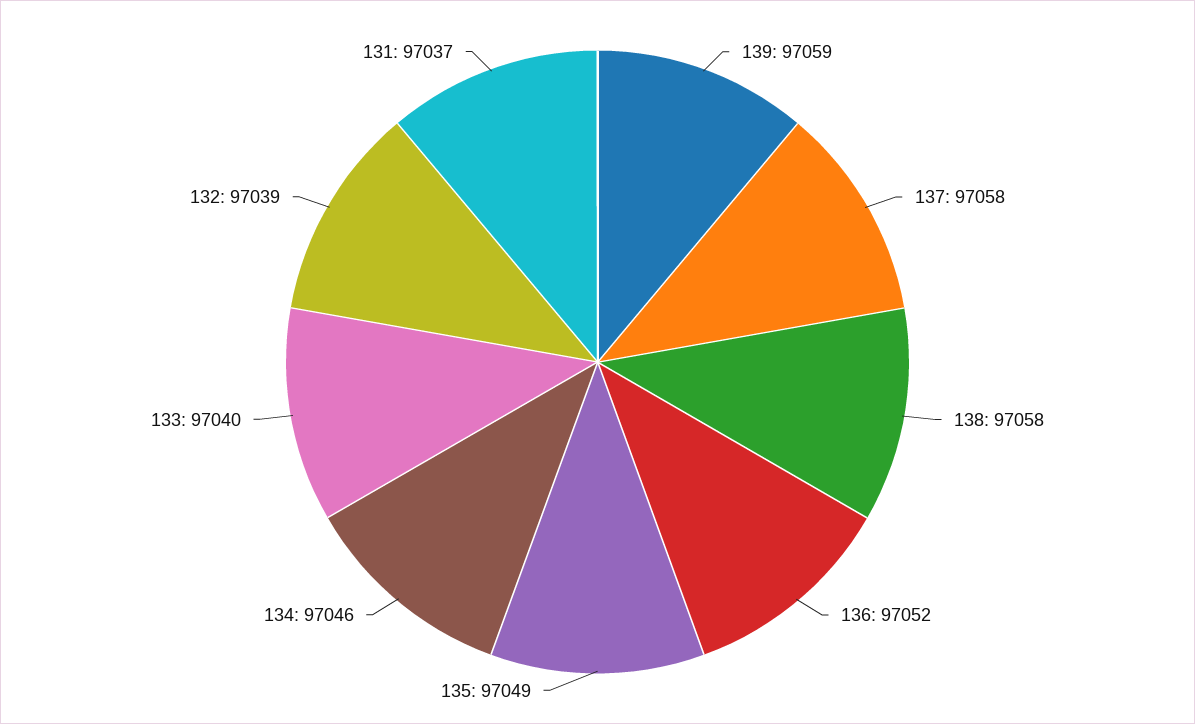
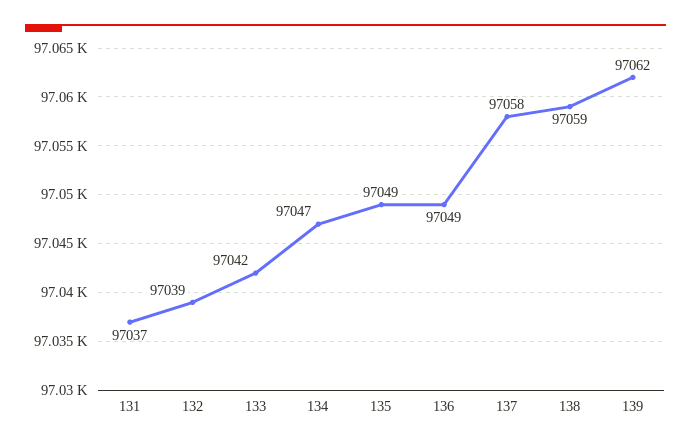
139: 97059 -> 97062
138: 97058 -> 97059
136: 97052 -> 97049
134: 97046 -> 97047
133: 97040 -> 97042

